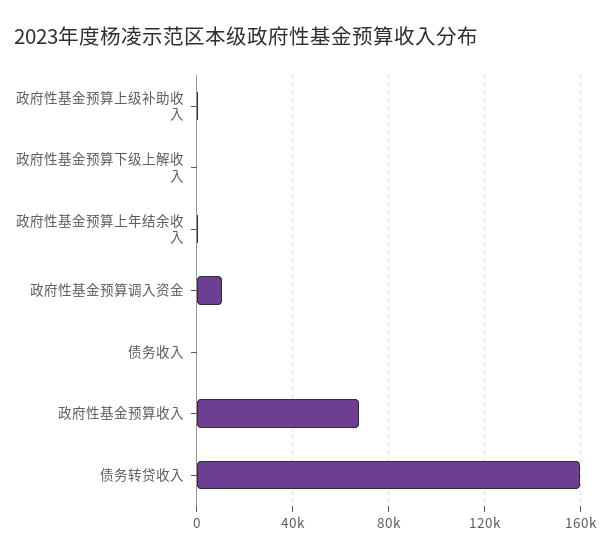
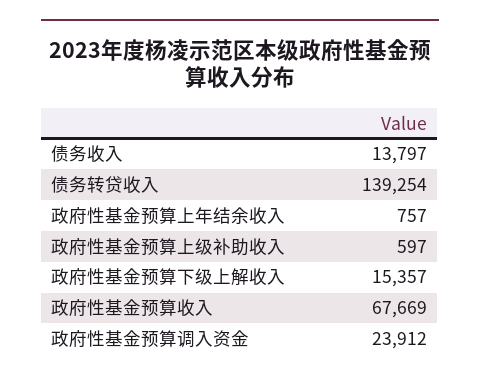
政府性基金预算下级上解收入: 0 -> 15357
政府性基金预算调入资金: 10000 -> 23912
债务收入: 0 -> 13797
债务转贷收入: 160000 -> 139254

